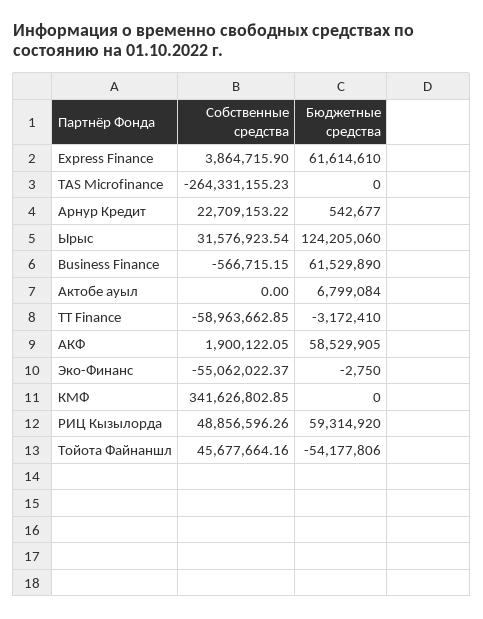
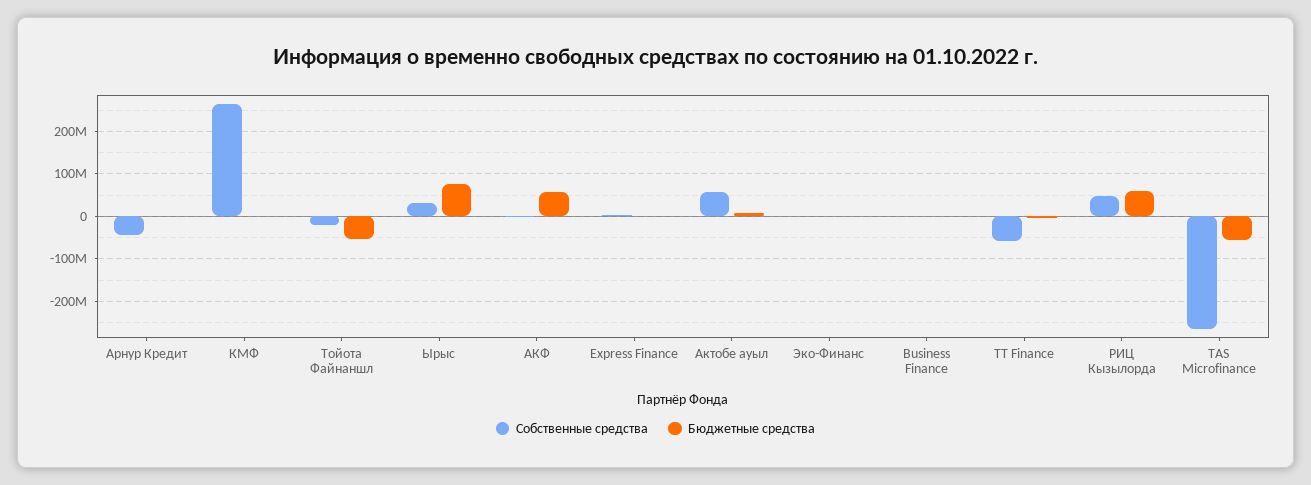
Бюджетные средства, Express Finance: 61614610 -> 0
Бюджетные средства, TAS Microfinance: 0 -> -60000000
Собственные средства, Арнур Кредит: 22709153.22 -> -40000000
Бюджетные средства, Ырыс: 124205060 -> 80000000
Бюджетные средства, Business Finance: 61529890 -> 0
Собственные средства, Актобе ауыл: 0 -> 60000000
Собственные средства, Эко-Финанс: -55062022.37 -> 0
Собственные средства, КМФ: 341626802.85 -> 260000000
Собственные средства, Тойота Файнаншл: 45677664.16 -> -20000000

